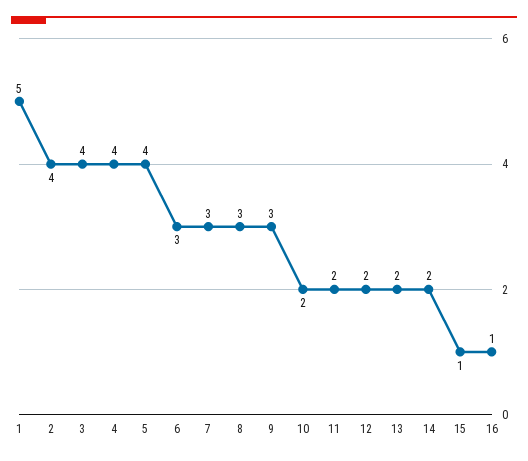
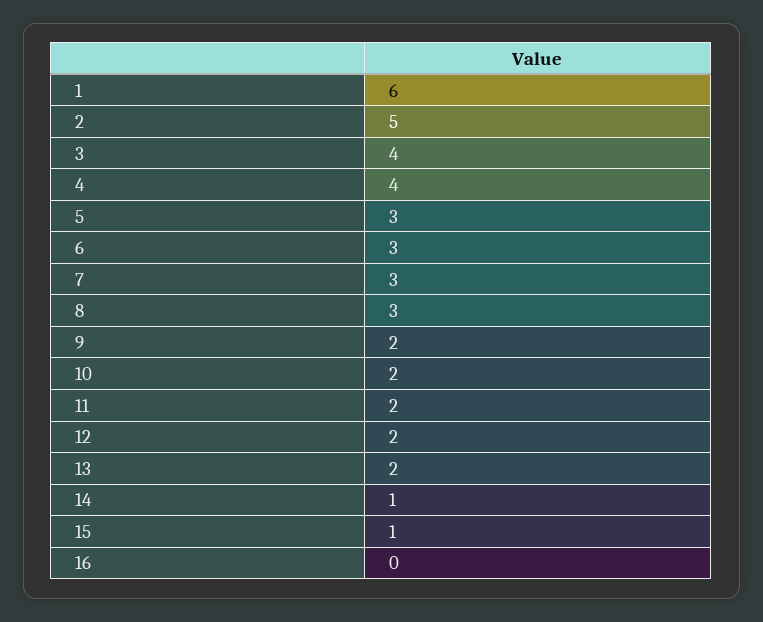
1: 5 -> 6
2: 4 -> 5
5: 4 -> 3
9: 3 -> 2
14: 2 -> 1
16: 1 -> 0

